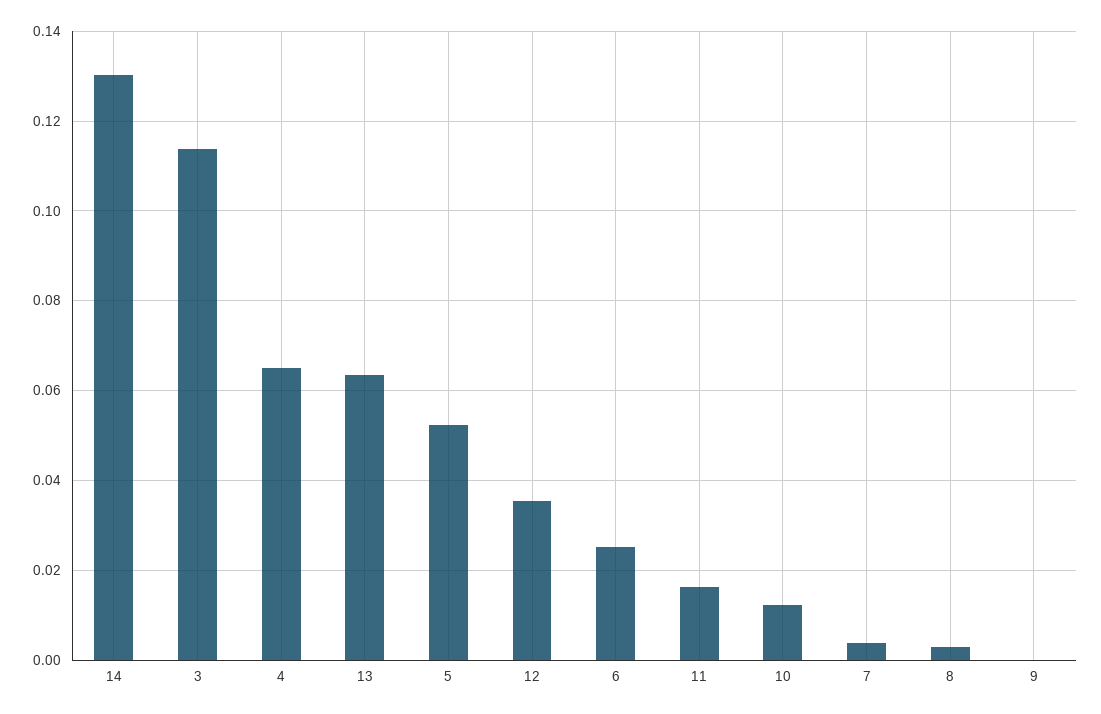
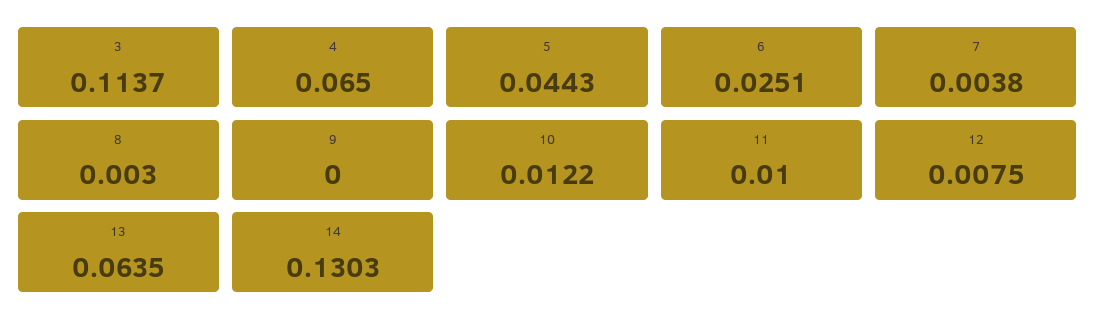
5: 0.052 -> 0.0443
12: 0.036 -> 0.0075
11: 0.016 -> 0.01

